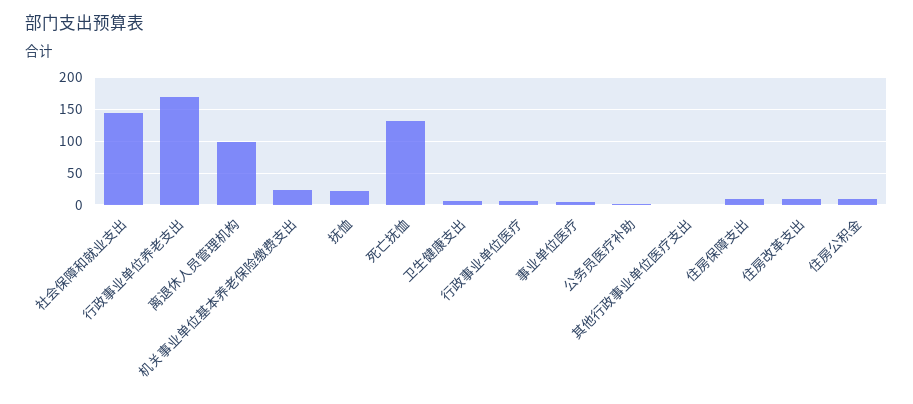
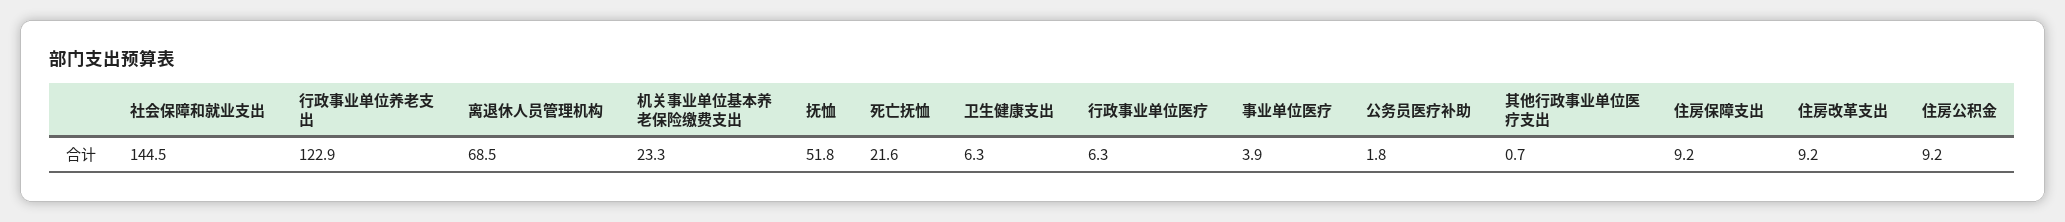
行政事业单位养老支出: 170 -> 122.9
离退休人员管理机构: 100 -> 68.5
抚恤: 20 -> 51.8
死亡抚恤: 130 -> 21.6

